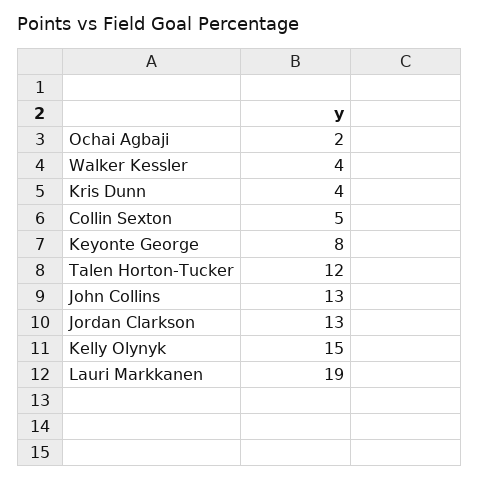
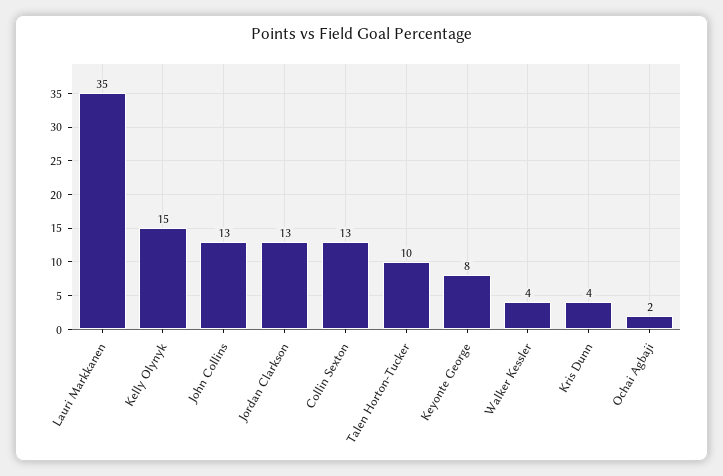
Collin Sexton: 5 -> 13
Talen Horton-Tucker: 12 -> 10
Lauri Markkanen: 19 -> 35

